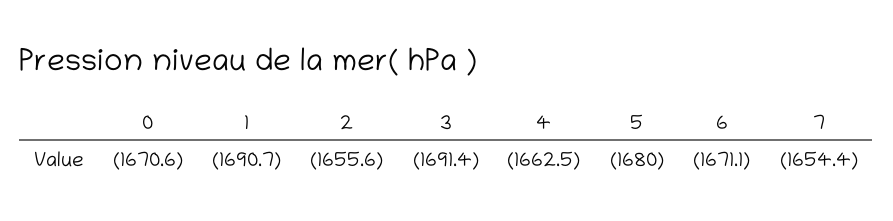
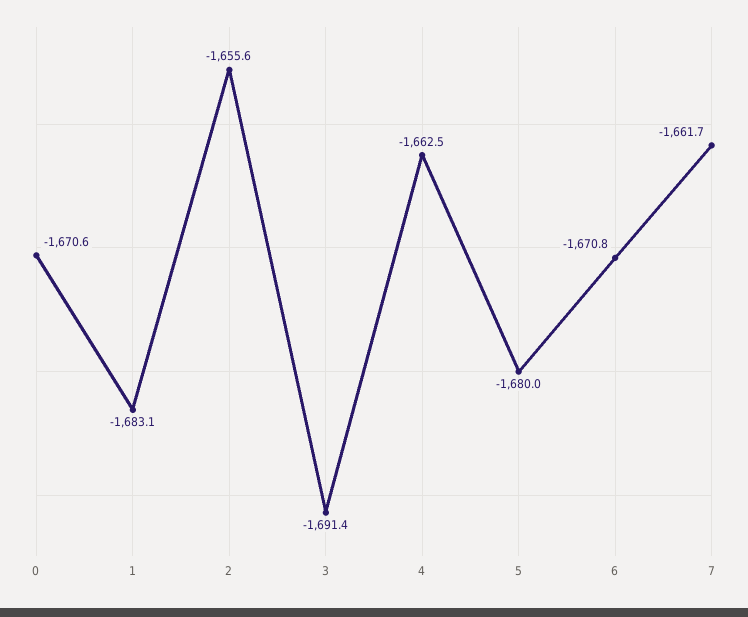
1: -1690.7 -> -1683.1
6: -1671.1 -> -1670.8
7: -1654.4 -> -1661.7

